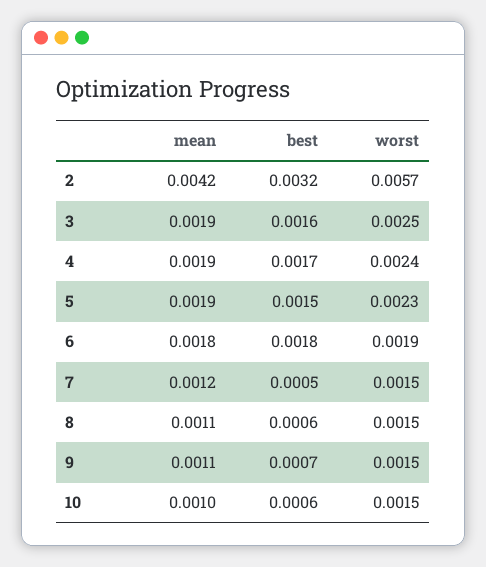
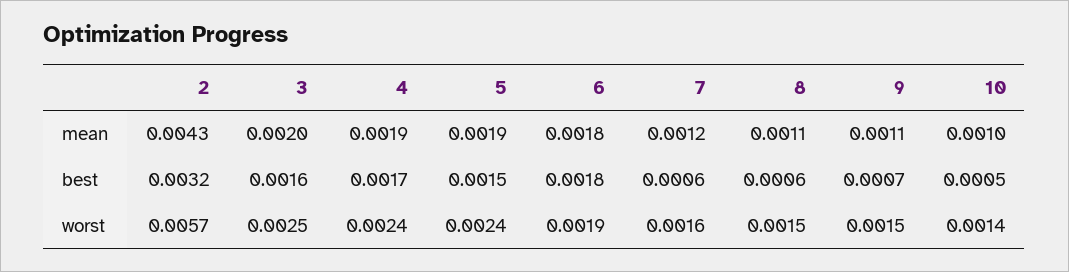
mean, 2: 0.0042 -> 0.0043
mean, 3: 0.0019 -> 0.002
worst, 5: 0.0023 -> 0.0024
best, 7: 0.0005 -> 0.0006
worst, 7: 0.0015 -> 0.0016
best, 10: 0.0006 -> 0.0005
worst, 10: 0.0015 -> 0.0014

